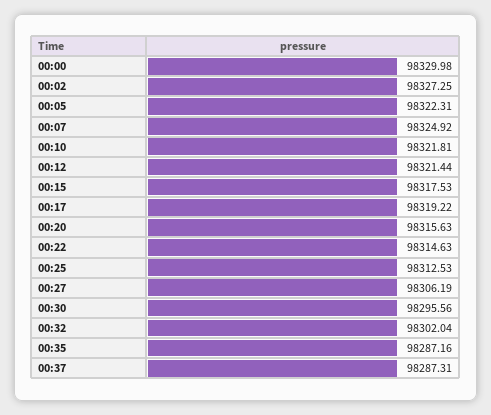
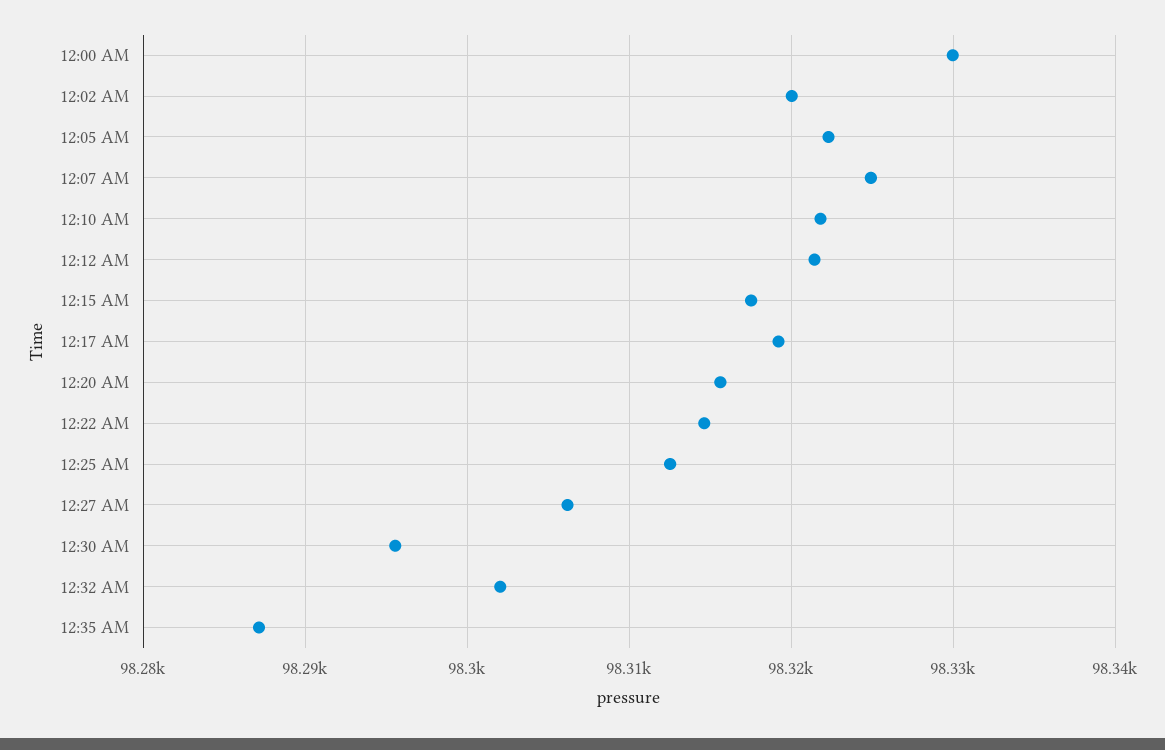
00:02: 98327.25 -> 98320
00:37: 98287.31 -> none

